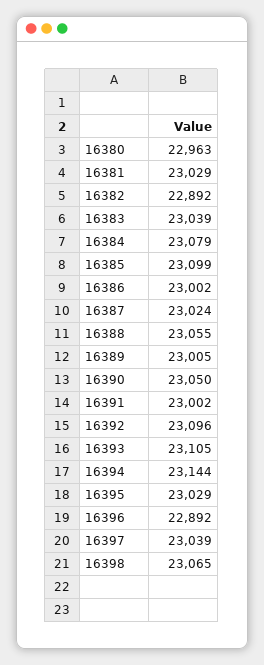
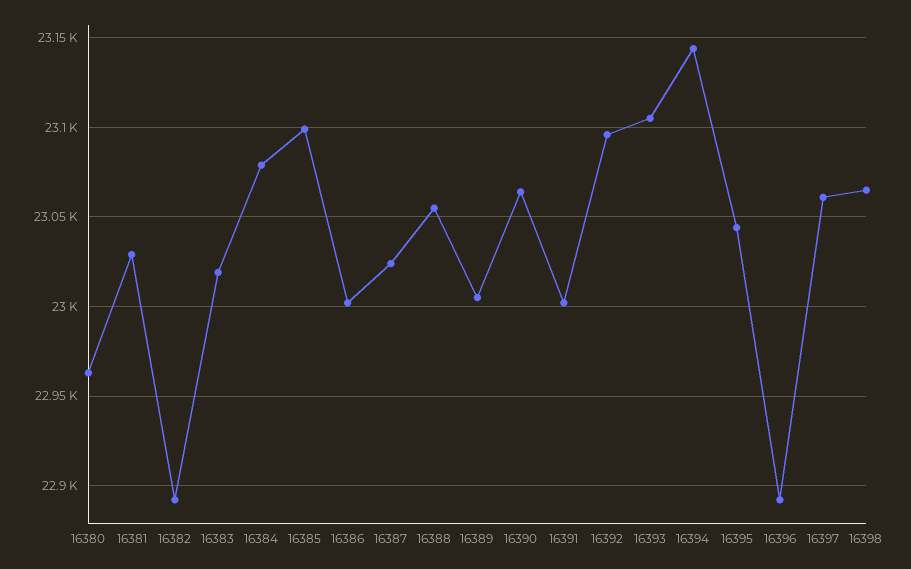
16383: 23039 -> 23020
16390: 23050 -> 23065
16395: 23029 -> 23045
16397: 23039 -> 23060

